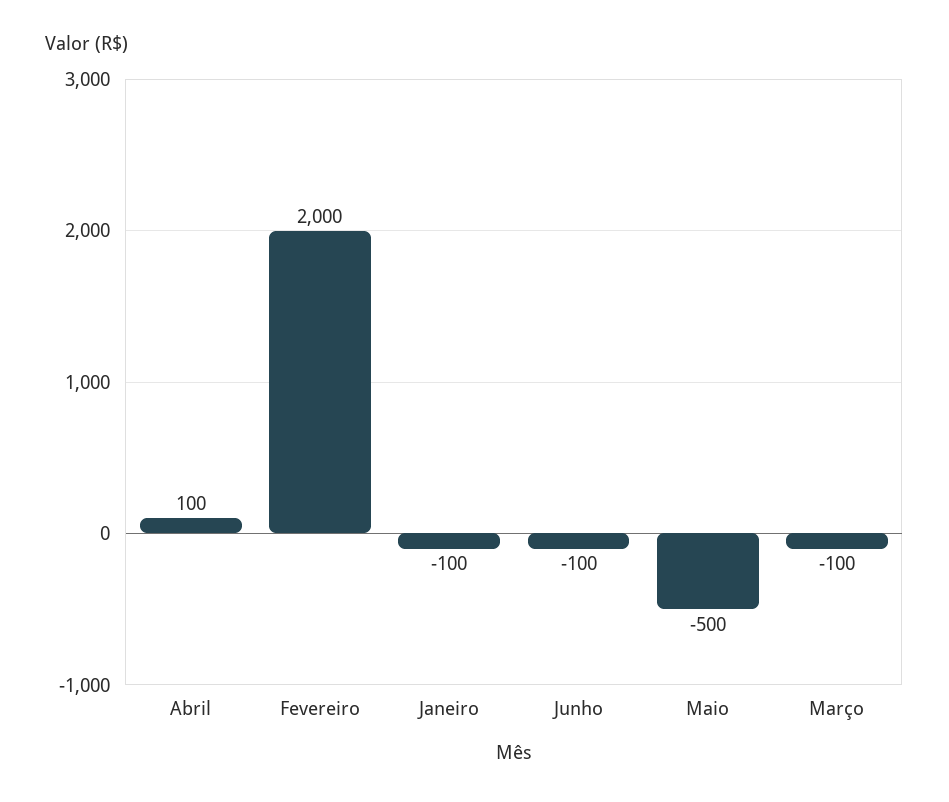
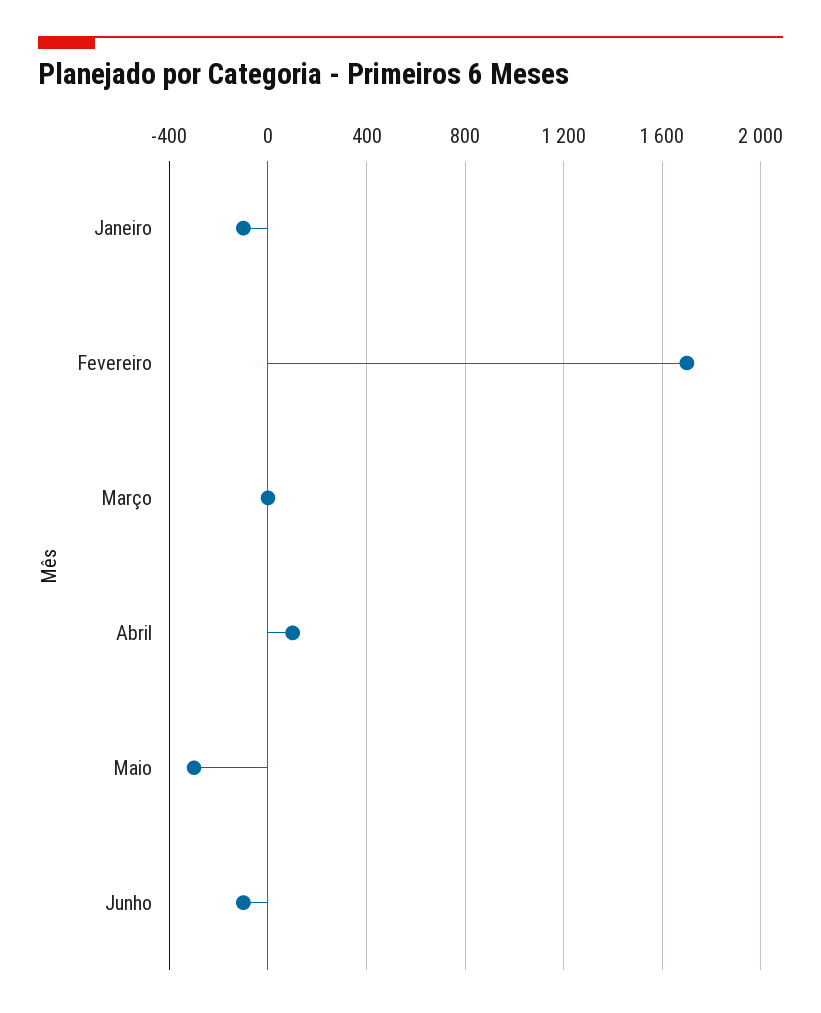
Fevereiro: 2000 -> 1700
Maio: -500 -> -300
Março: -100 -> 0

